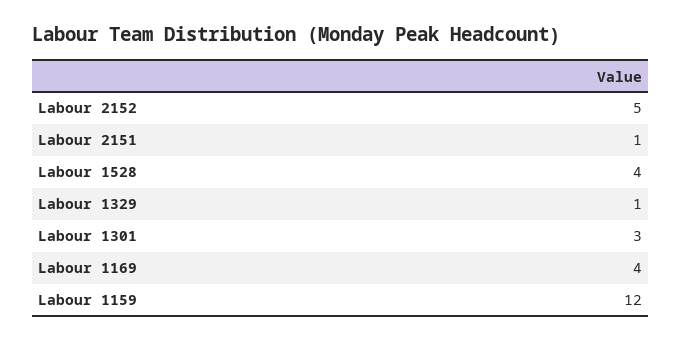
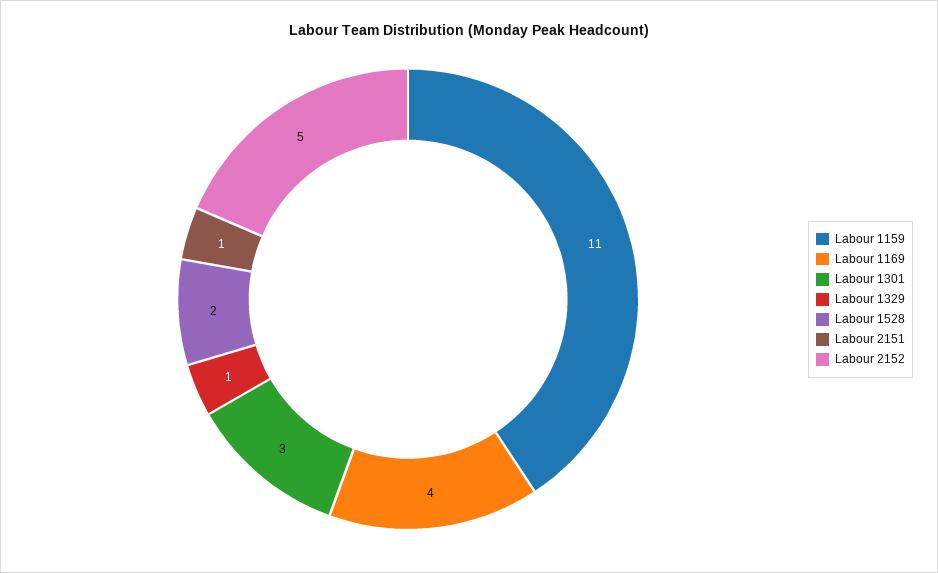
Labour 1528: 4 -> 2
Labour 1159: 12 -> 11

